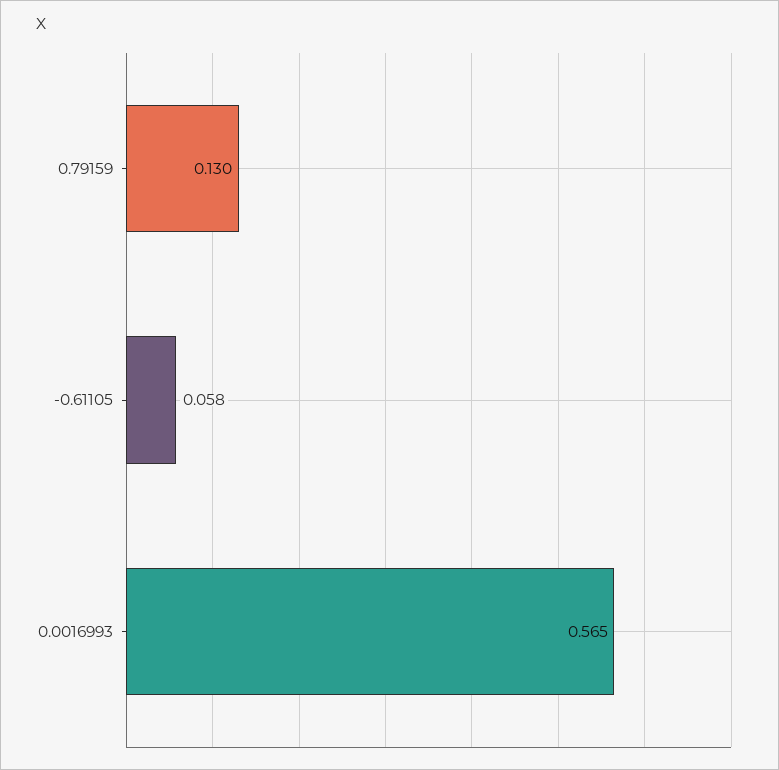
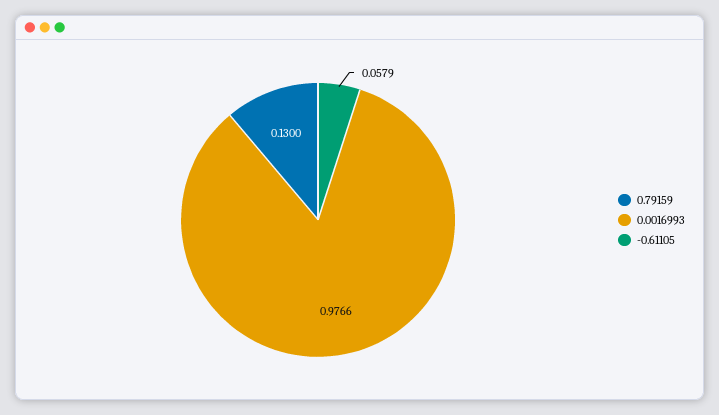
0.0016993: 0.565 -> 0.9766

